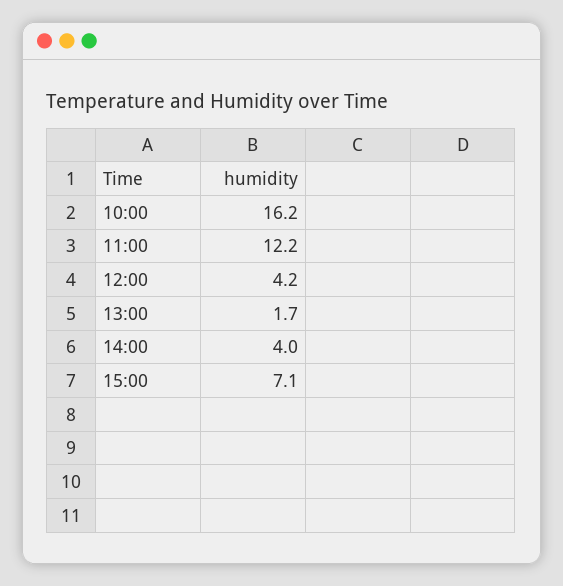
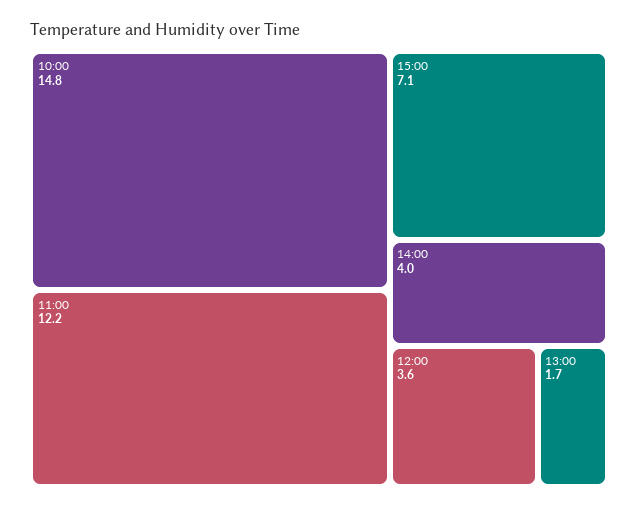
10:00: 16.2 -> 14.8
12:00: 4.2 -> 3.6

